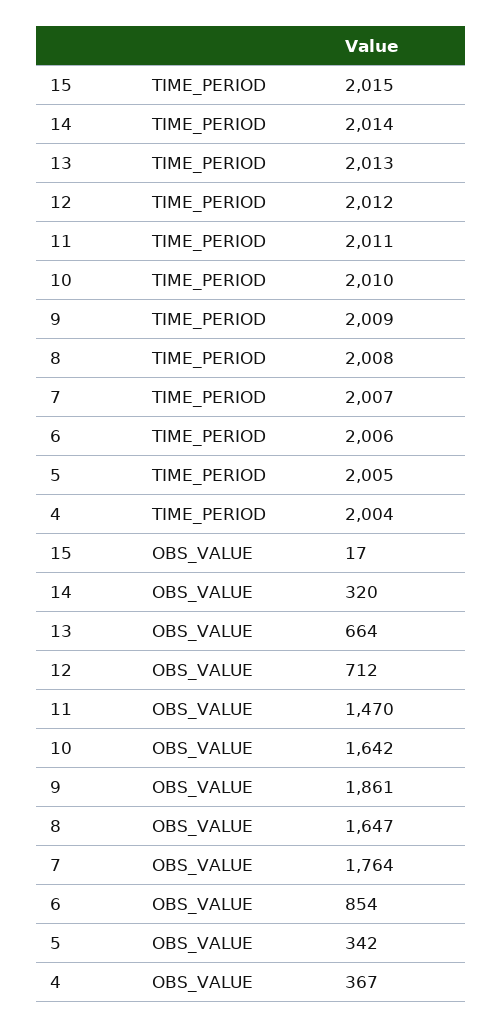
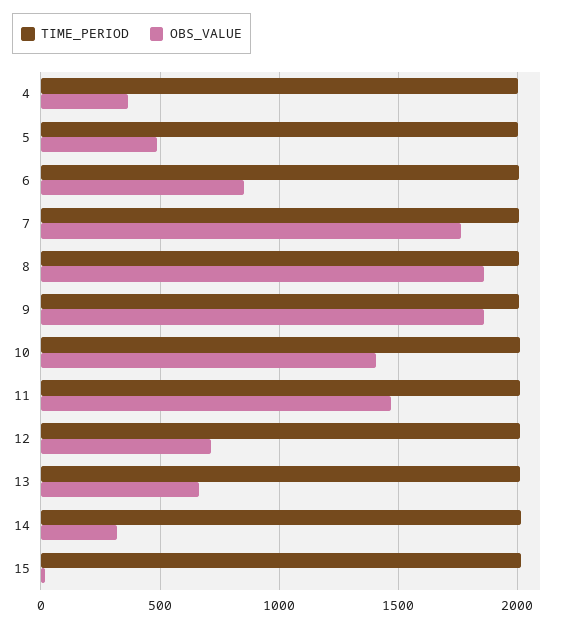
OBS_VALUE, 10: 1642 -> 1400
OBS_VALUE, 8: 1647 -> 1850
OBS_VALUE, 5: 342 -> 500

